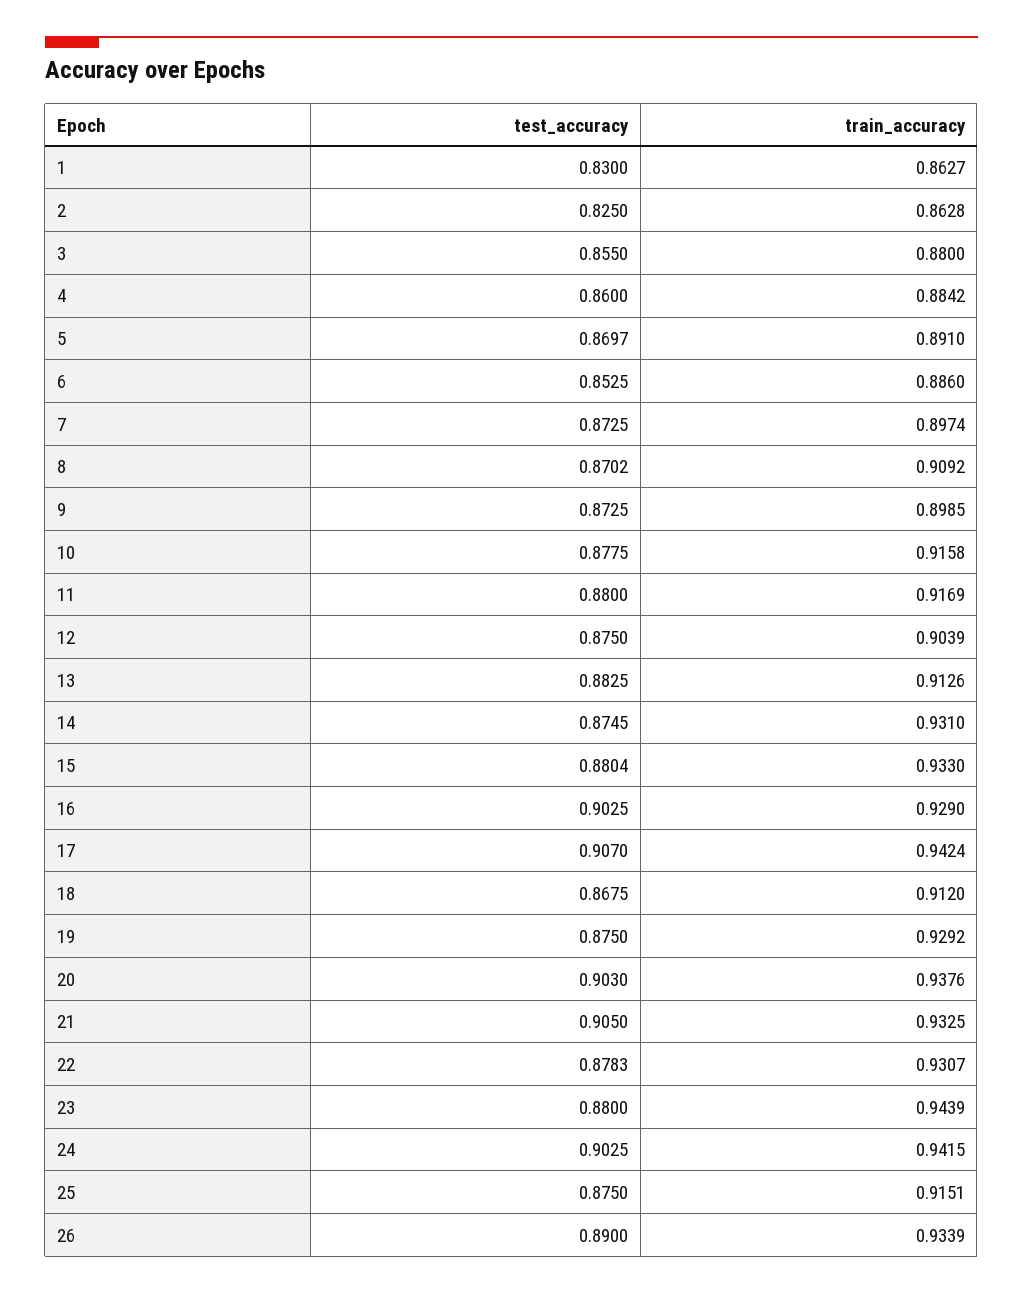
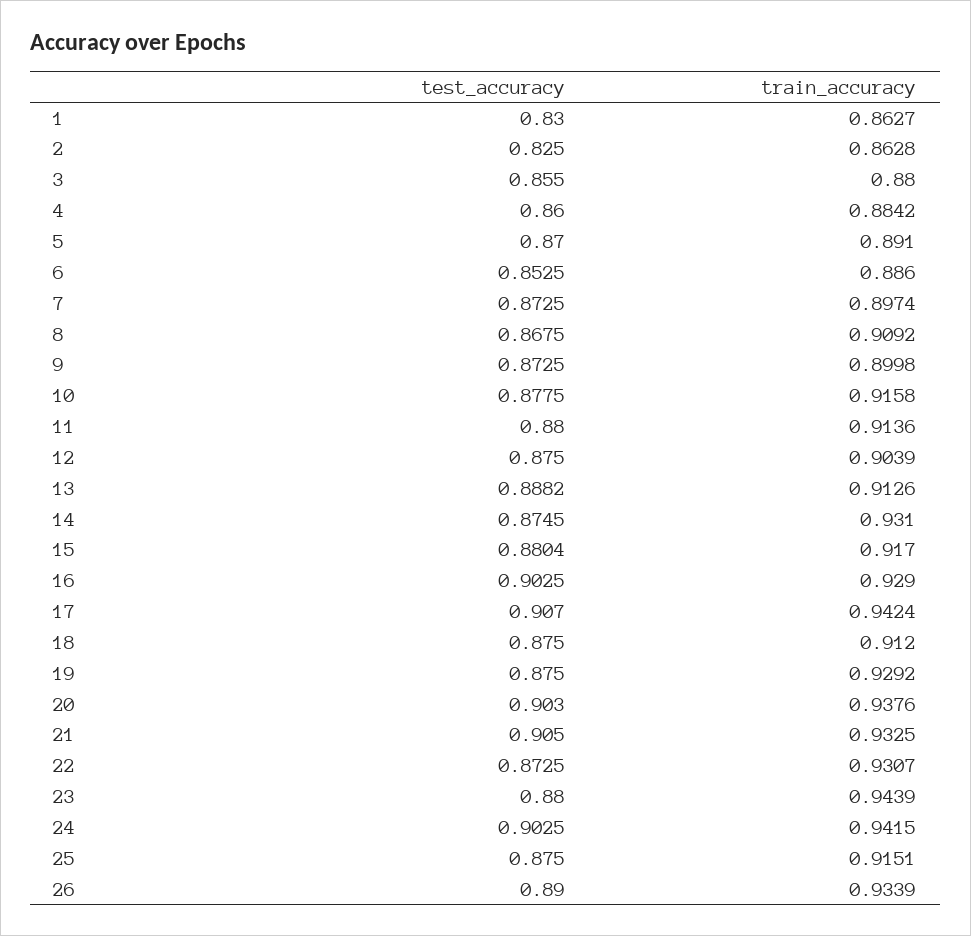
test_accuracy, 5: 0.8697 -> 0.87
test_accuracy, 8: 0.8702 -> 0.8675
train_accuracy, 9: 0.8985 -> 0.8998
train_accuracy, 11: 0.9169 -> 0.9136
test_accuracy, 13: 0.8825 -> 0.8882
train_accuracy, 15: 0.933 -> 0.917
test_accuracy, 18: 0.8675 -> 0.875
test_accuracy, 22: 0.8783 -> 0.8725

